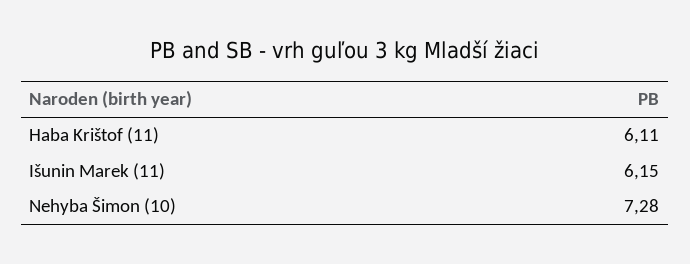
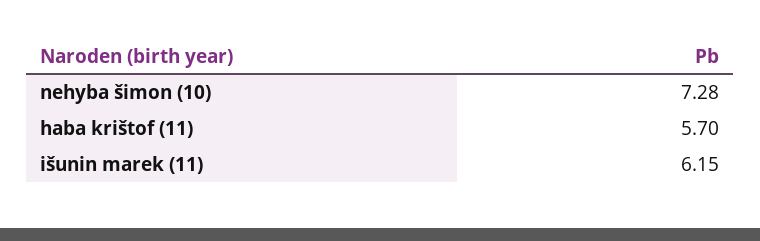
Haba Krištof (11): 6.11 -> 5.7

